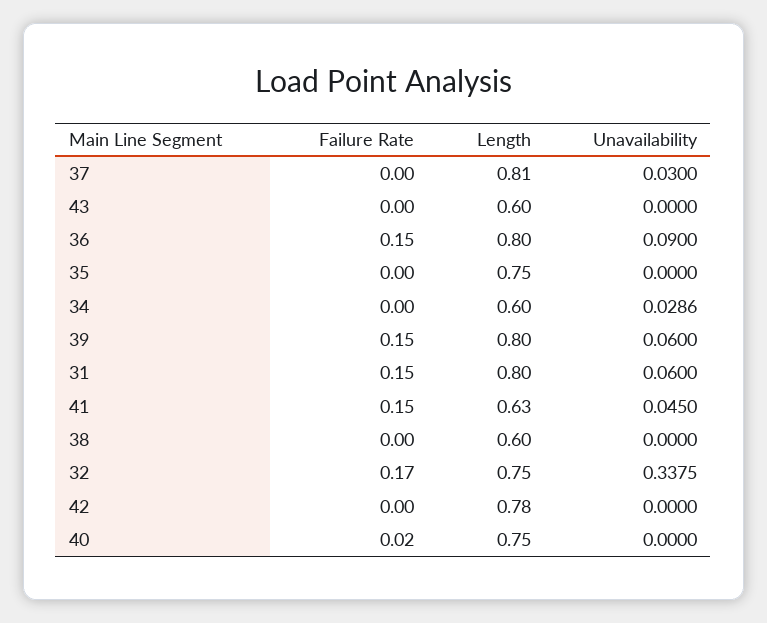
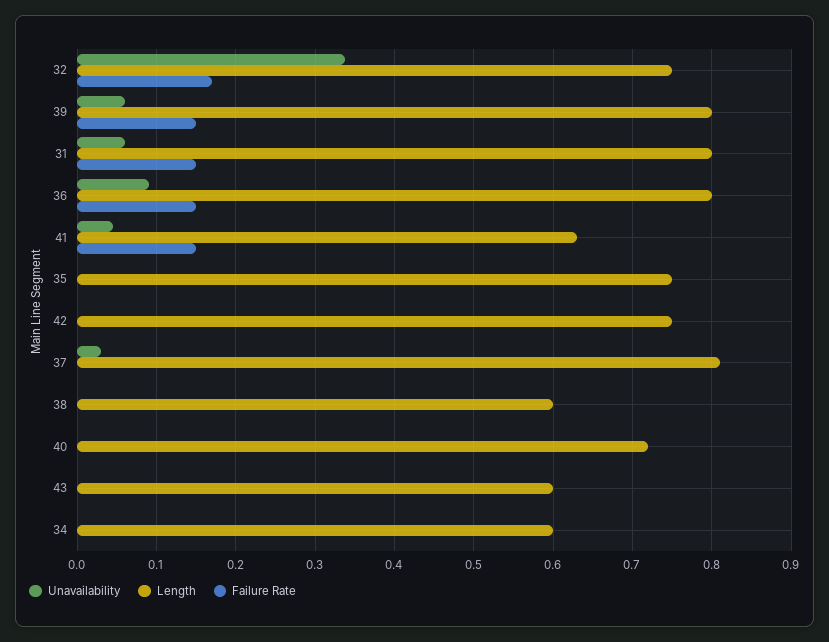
Unavailability, 34: 0.0286 -> 0
Length, 42: 0.78 -> 0.75
Failure Rate, 40: 0.02 -> 0
Length, 40: 0.75 -> 0.72

